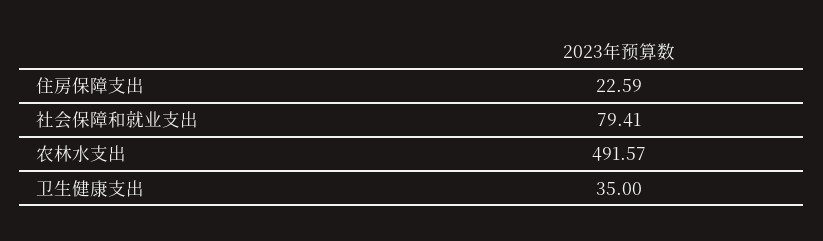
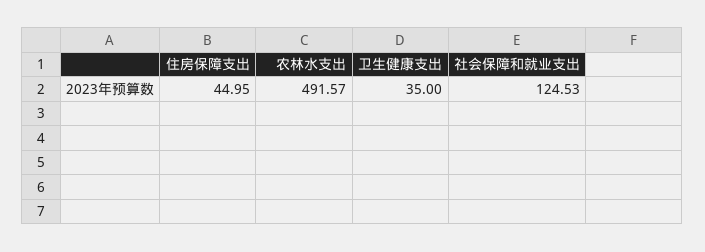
住房保障支出: 22.59 -> 44.95
社会保障和就业支出: 79.41 -> 124.53

